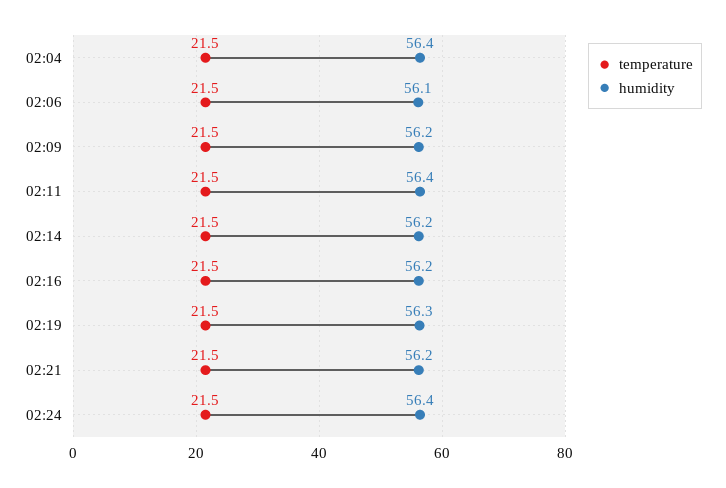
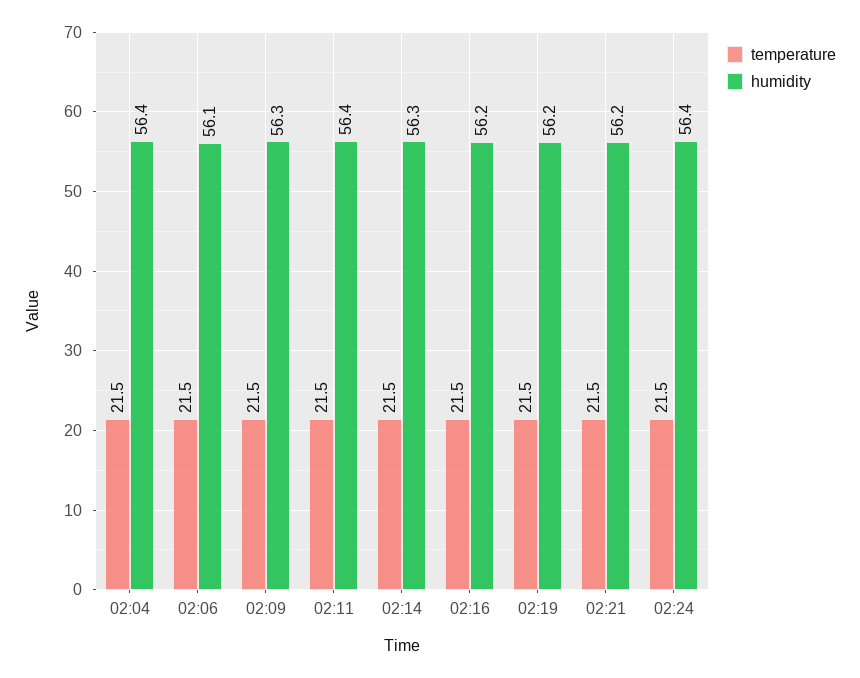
humidity, 02:09: 56.2 -> 56.3
humidity, 02:14: 56.2 -> 56.3
humidity, 02:19: 56.3 -> 56.2

